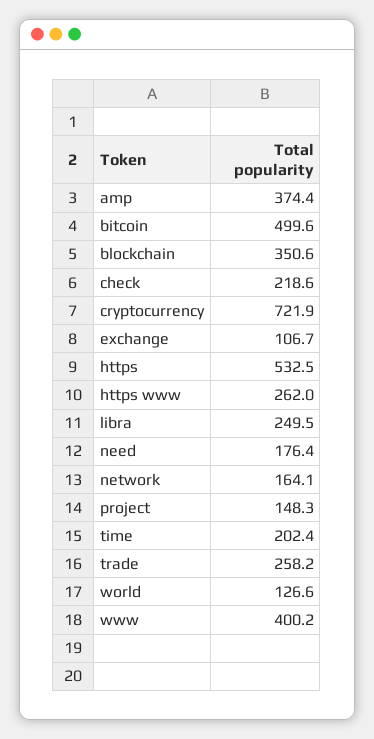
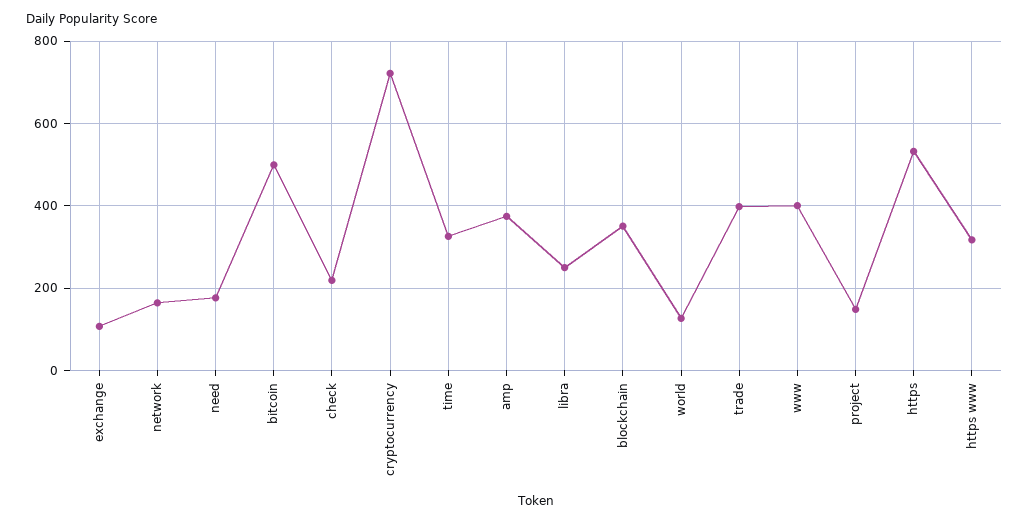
https www: 262 -> 320
time: 202.4 -> 320
trade: 258.2 -> 400

